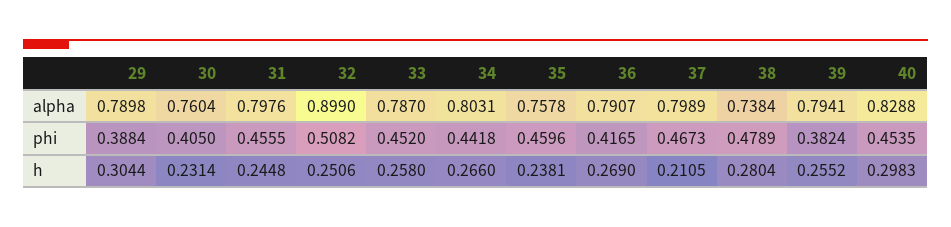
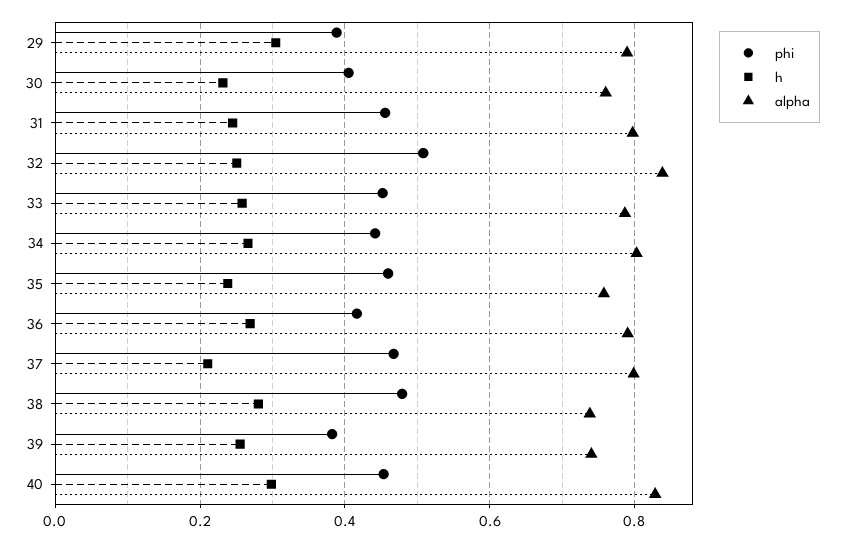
alpha, 32: 0.899 -> 0.84
alpha, 39: 0.7941 -> 0.74

